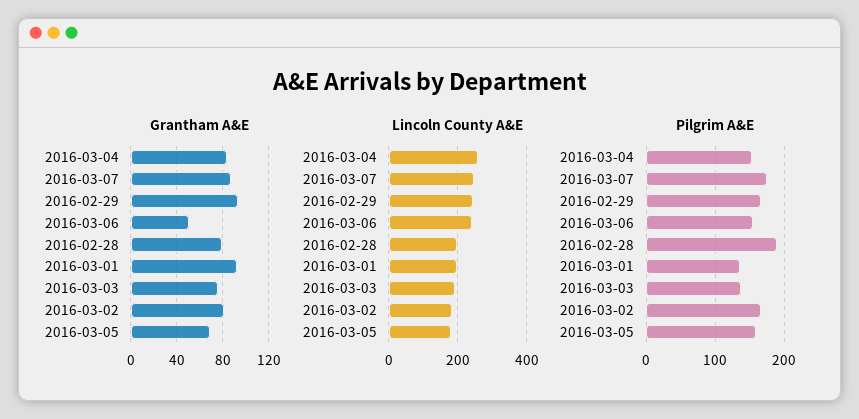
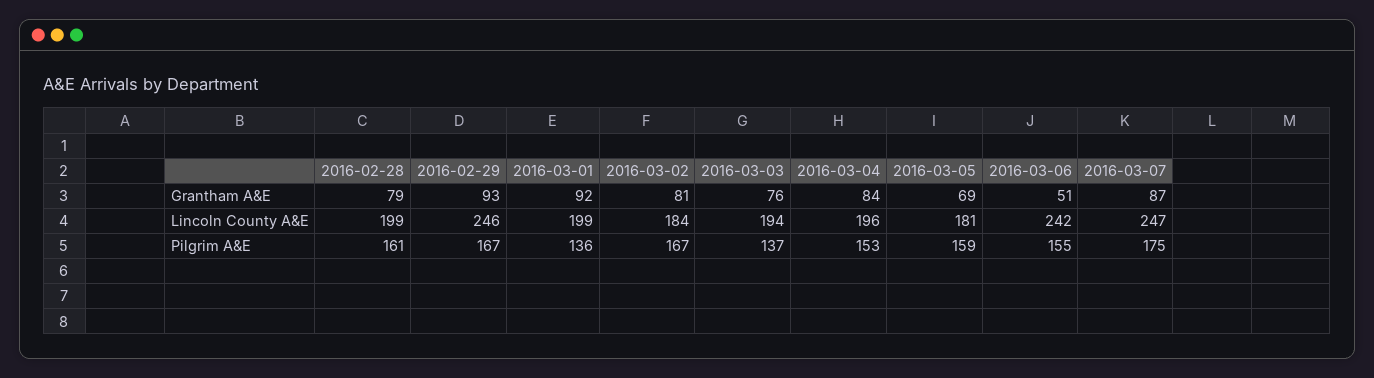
Lincoln County A&E, 2016-03-04: 260 -> 196
Pilgrim A&E, 2016-02-28: 190 -> 161

